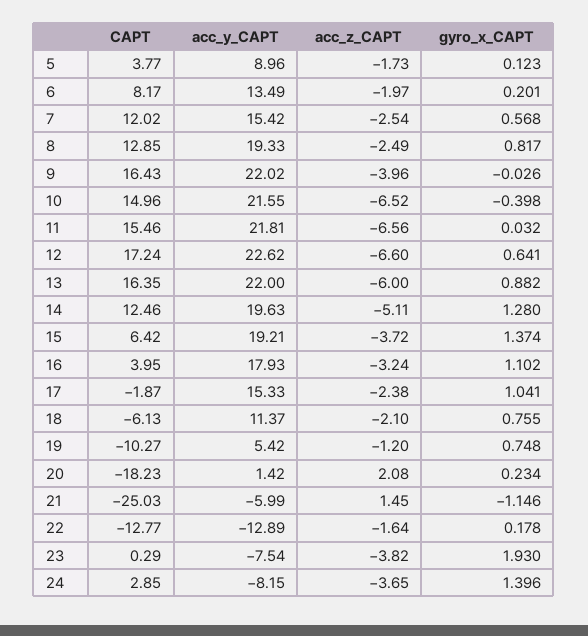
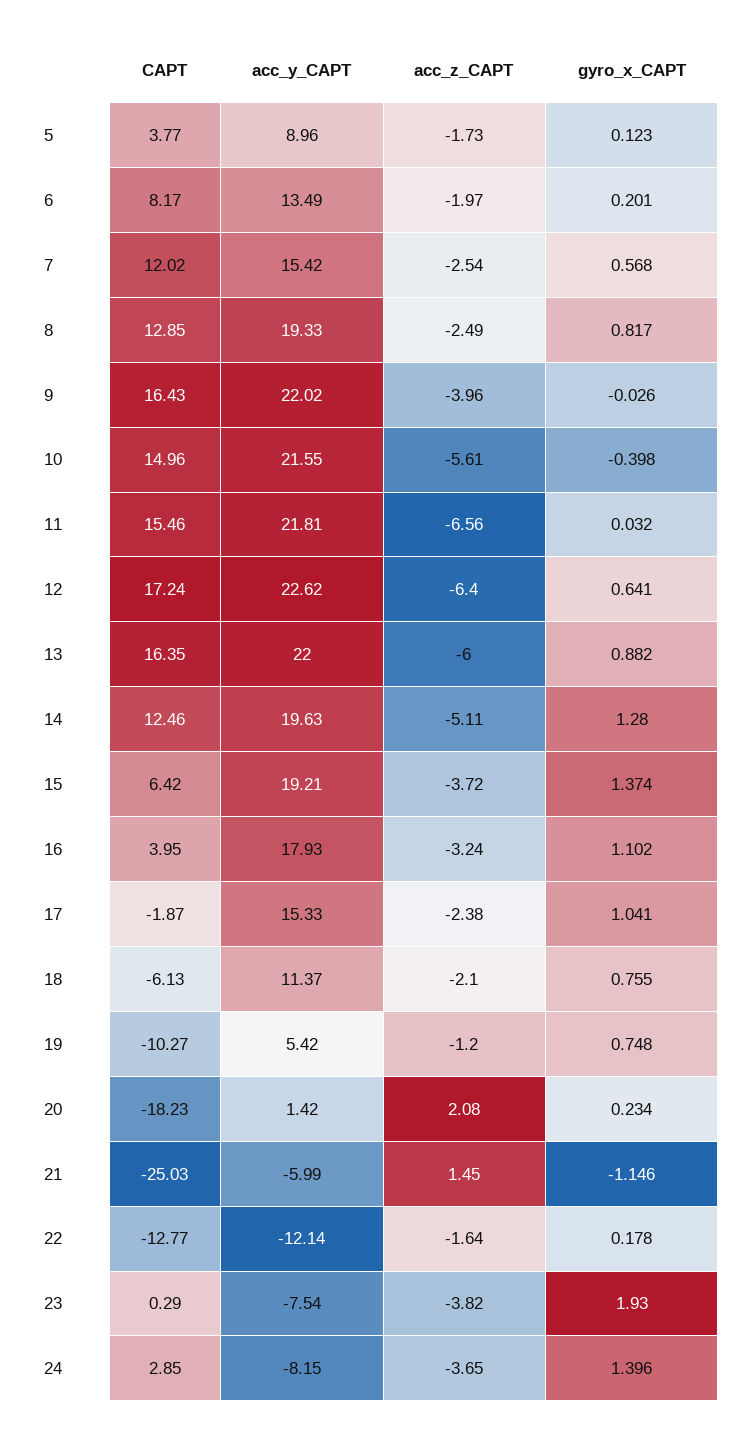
acc_z_CAPT, 10: -6.52 -> -5.61
acc_z_CAPT, 12: -6.6 -> -6.4
acc_y_CAPT, 22: -12.89 -> -12.14

